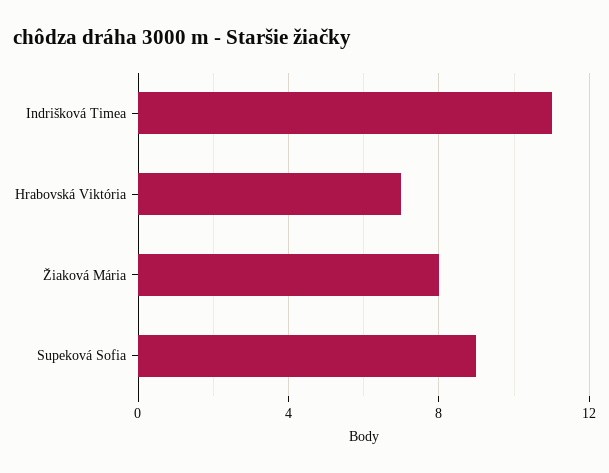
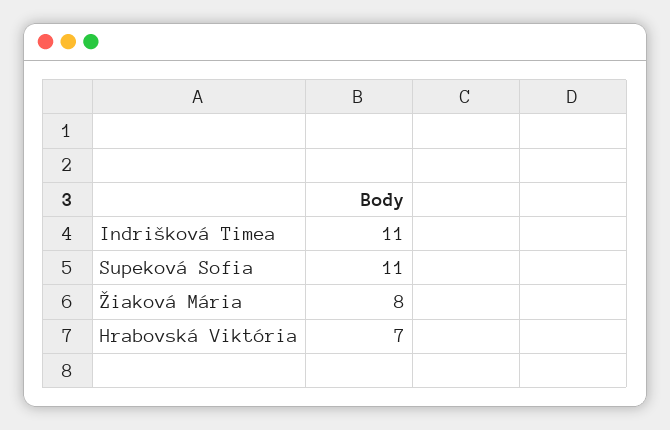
Supeková Sofia: 9 -> 11

